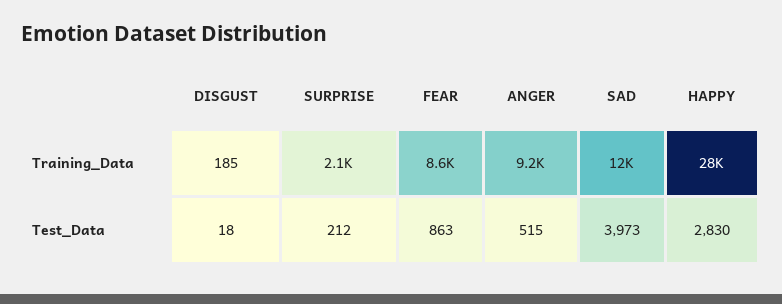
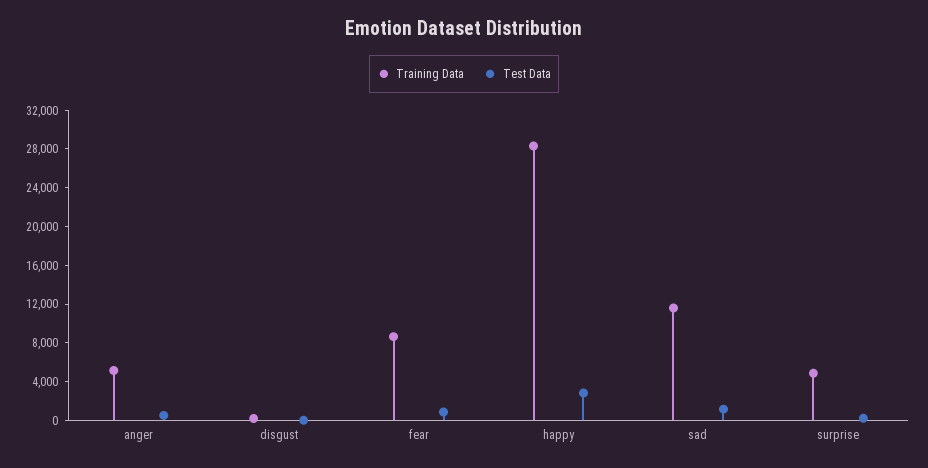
Training_Data, SURPRISE: 2100 -> 5000
Training_Data, ANGER: 9200 -> 5000
Test_Data, SAD: 3973 -> 1000

